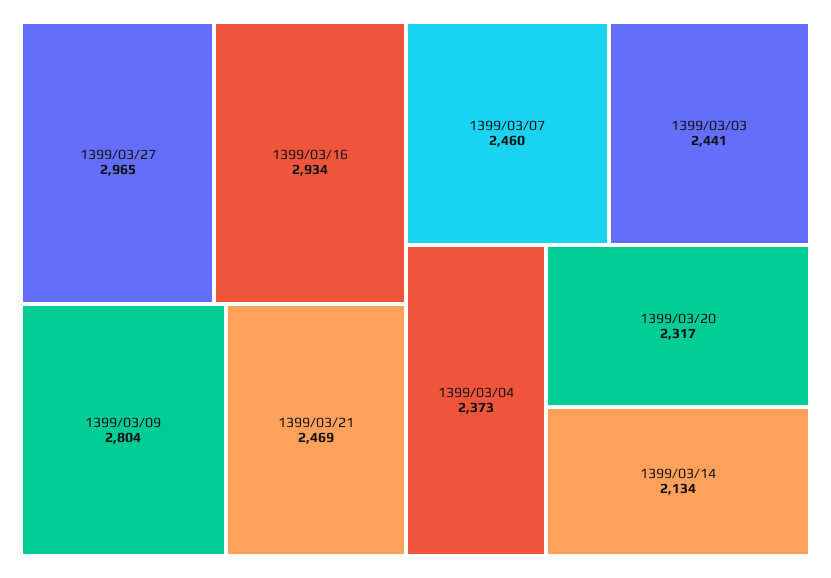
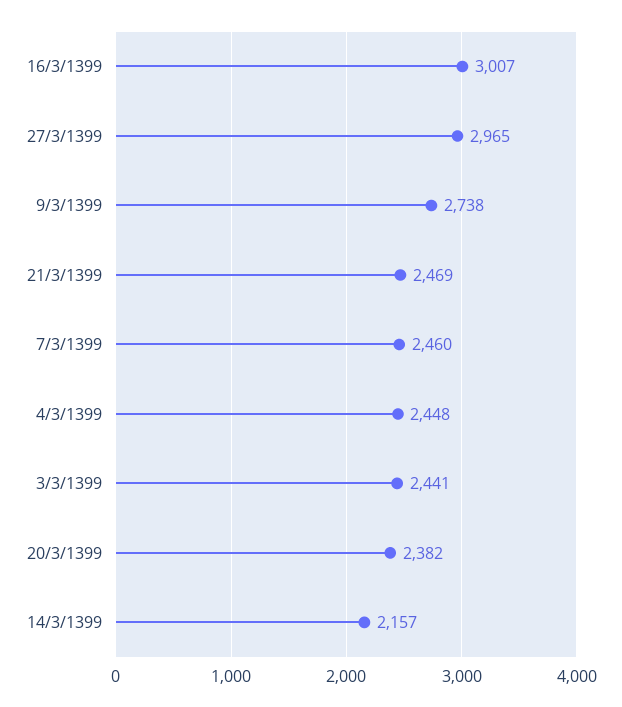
1399/03/16: 2934 -> 3007
1399/03/09: 2804 -> 2738
1399/03/04: 2373 -> 2448
1399/03/20: 2317 -> 2382
1399/03/14: 2134 -> 2157

